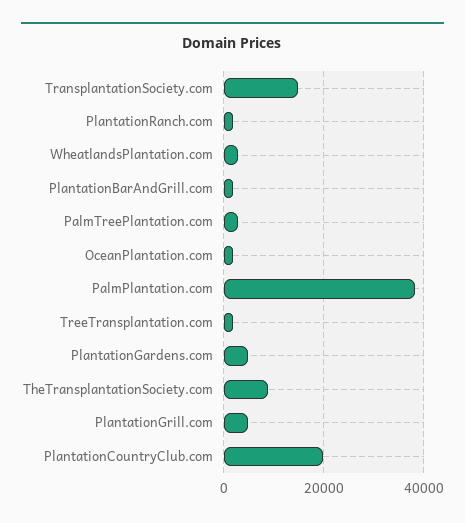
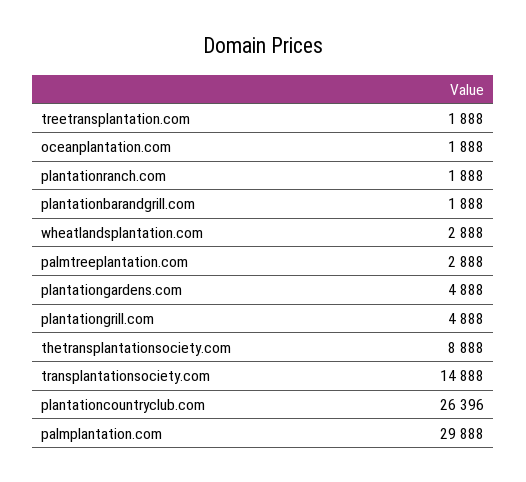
PalmPlantation.com: 38000 -> 29888
PlantationCountryClub.com: 20000 -> 26396

